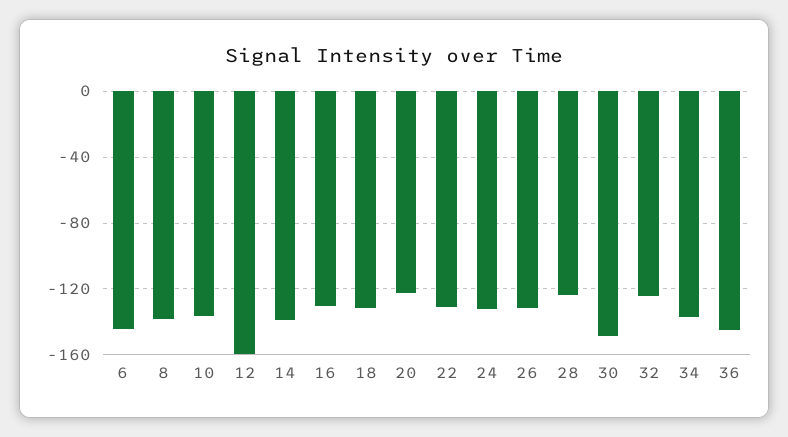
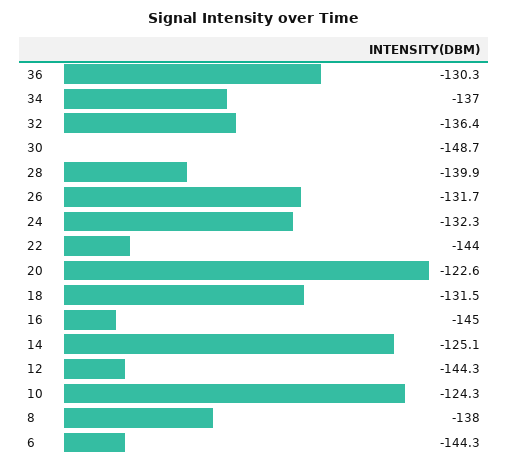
10: -135 -> -124.3
12: -160 -> -144.3
14: -140 -> -125.1
16: -130 -> -145
22: -130 -> -144
28: -125 -> -139.9
32: -125 -> -136.4
36: -145 -> -130.3

